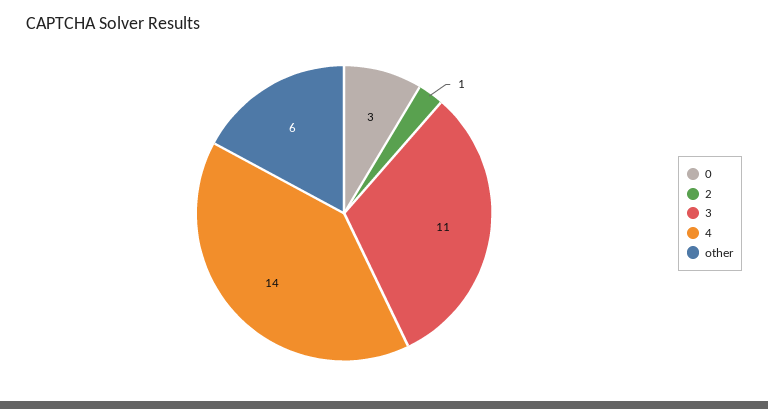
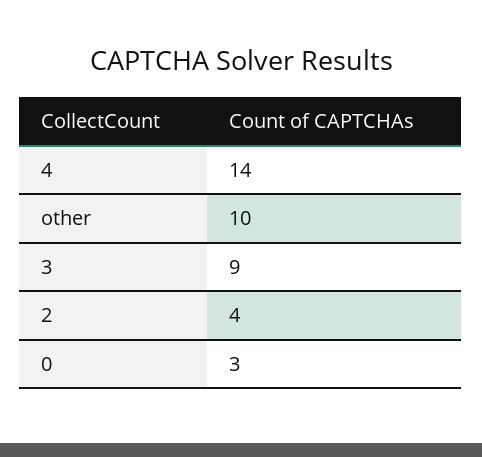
2: 1 -> 4
3: 11 -> 9
other: 6 -> 10

